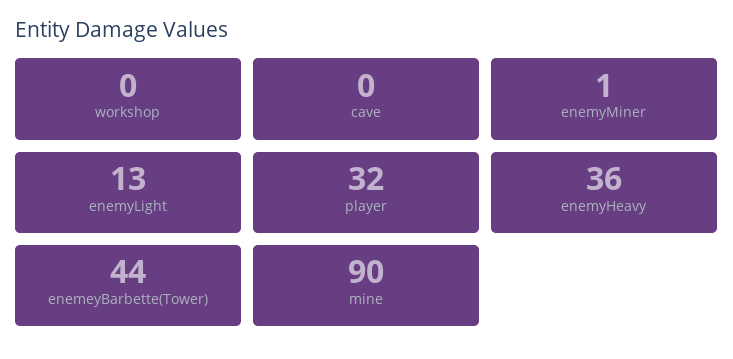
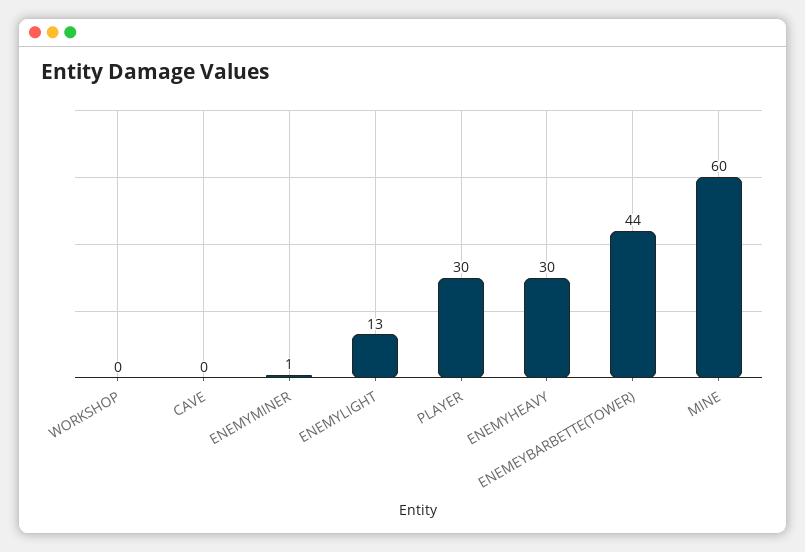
player: 32 -> 30
enemyHeavy: 36 -> 30
mine: 90 -> 60

